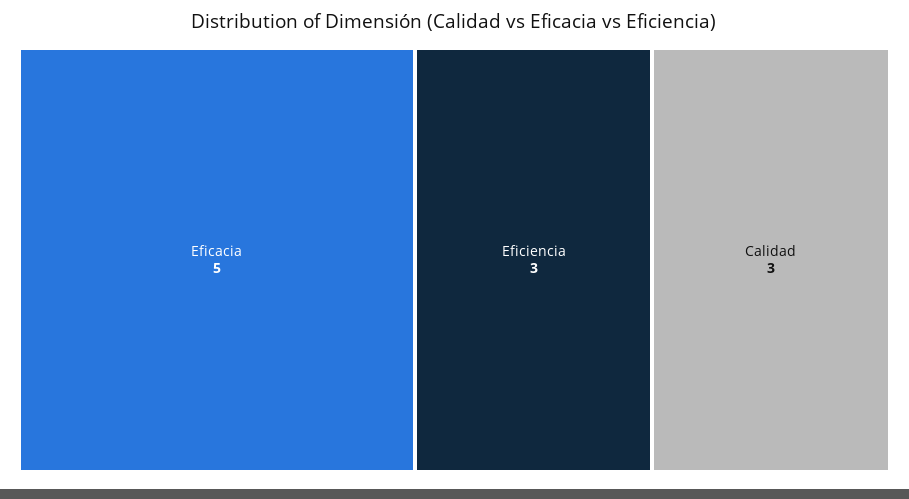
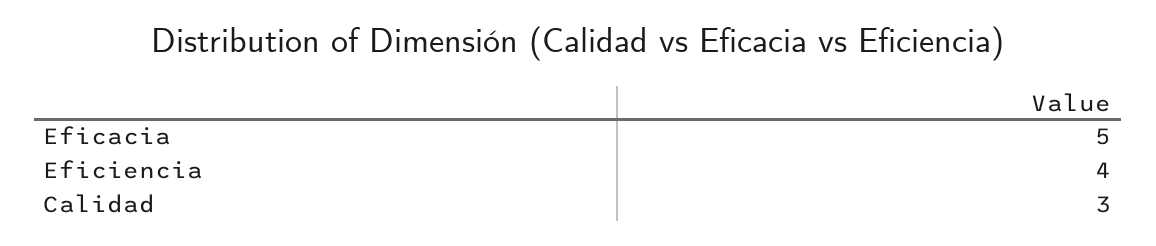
Eficiencia: 3 -> 4

